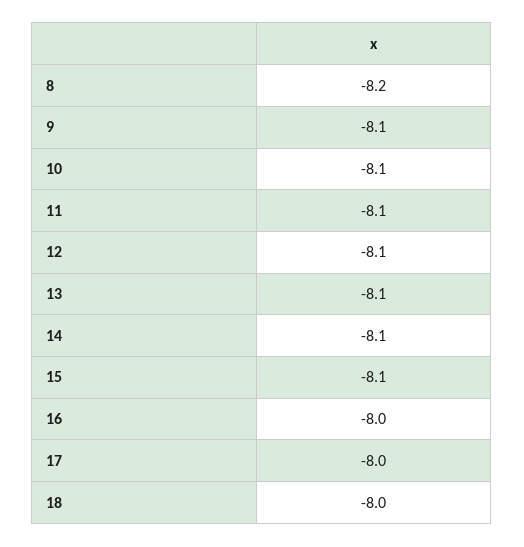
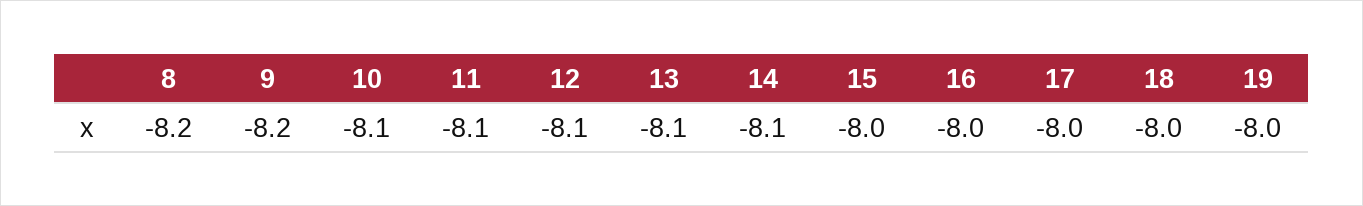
9: -8.1 -> -8.2
15: -8.1 -> -8
19: none -> -8

